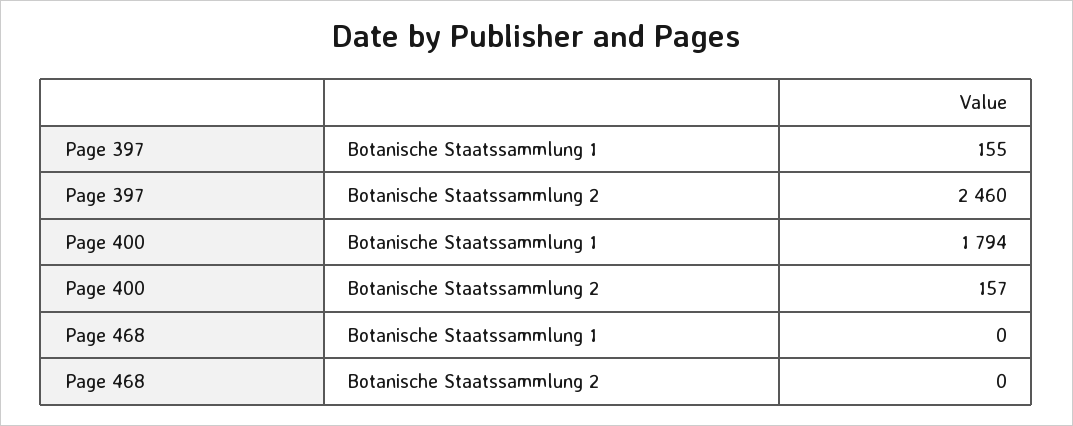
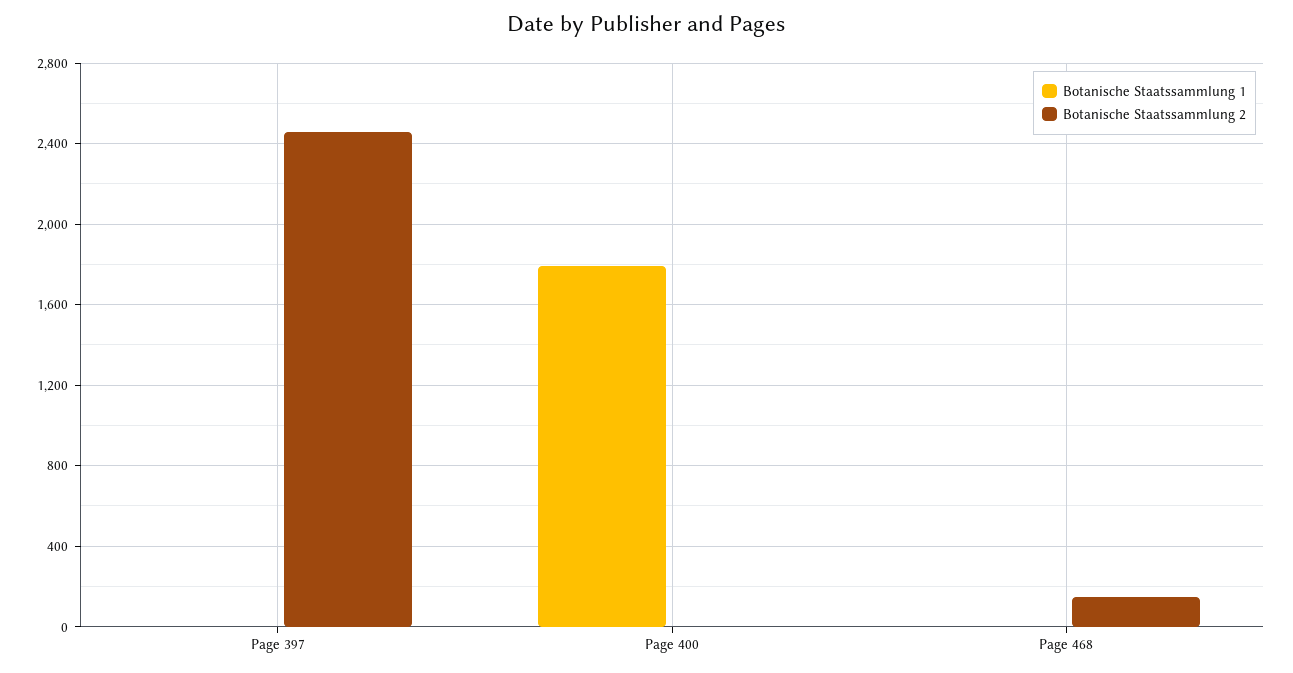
Botanische Staatssammlung 1, Page 397: 155 -> 0
Botanische Staatssammlung 2, Page 400: 157 -> 0
Botanische Staatssammlung 2, Page 468: 0 -> 150

